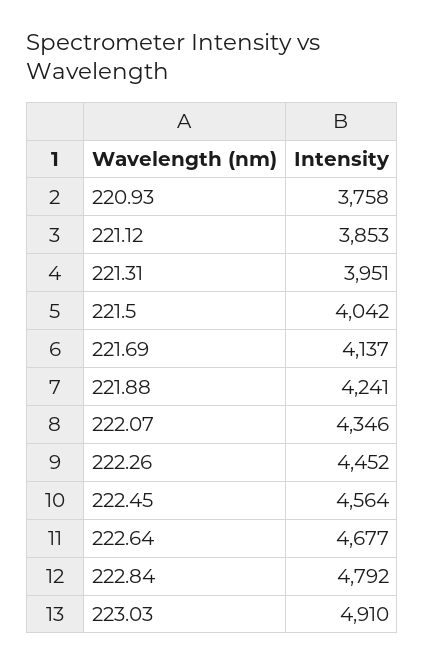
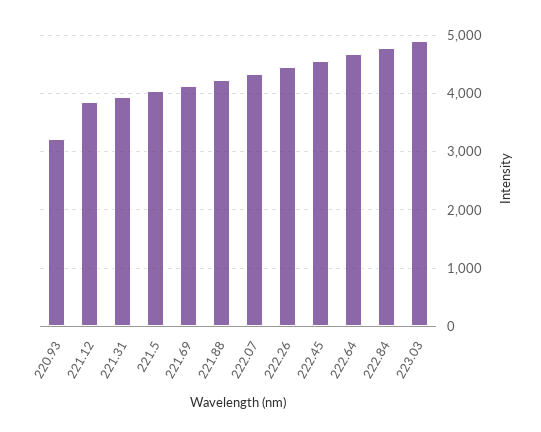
220.93: 3758 -> 3200

